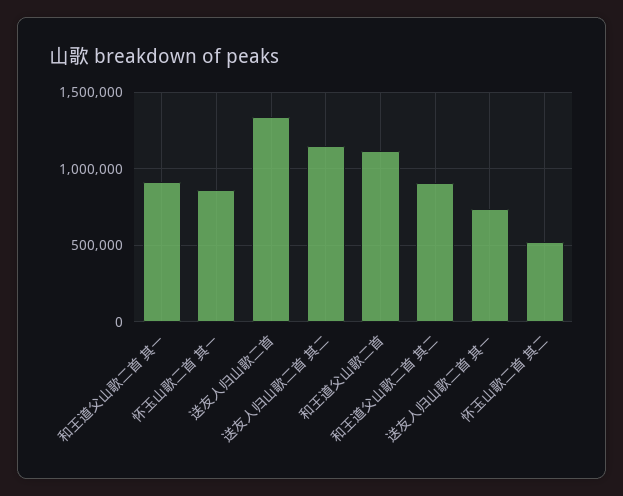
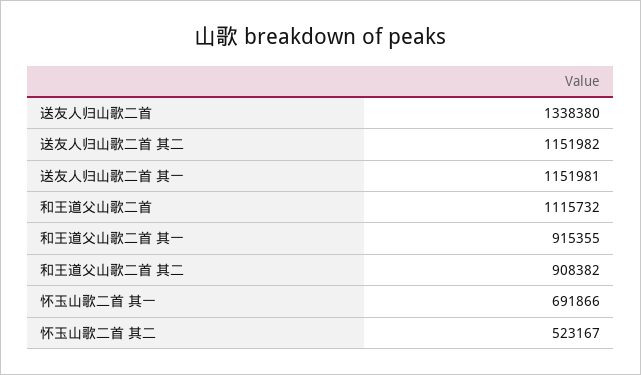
怀玉山歌二首 其一: 850000 -> 691866
送友人归山歌二首 其一: 750000 -> 1151981

